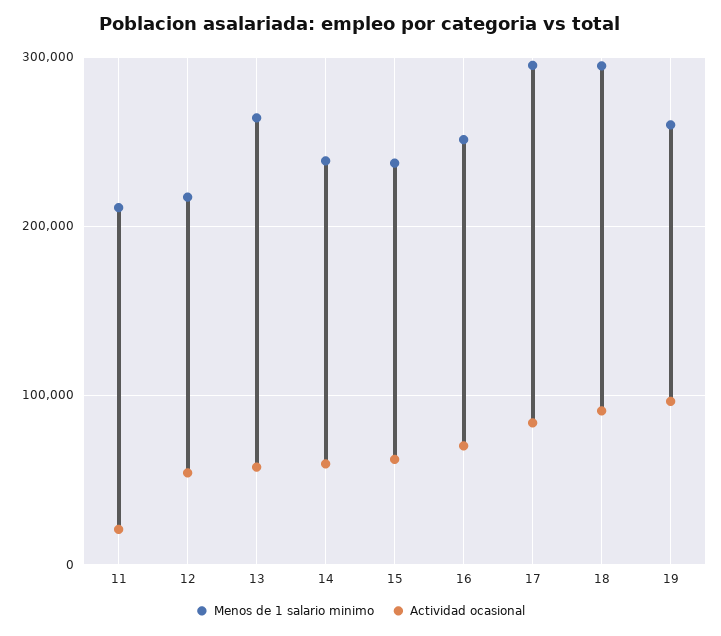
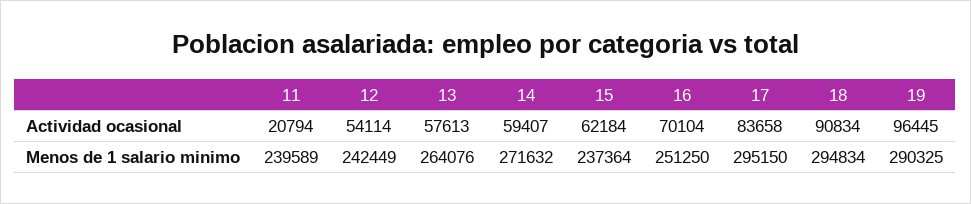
Menos de 1 salario minimo, 11: 210000 -> 239589
Menos de 1 salario minimo, 12: 220000 -> 242449
Menos de 1 salario minimo, 14: 240000 -> 271632
Menos de 1 salario minimo, 19: 260000 -> 290325

